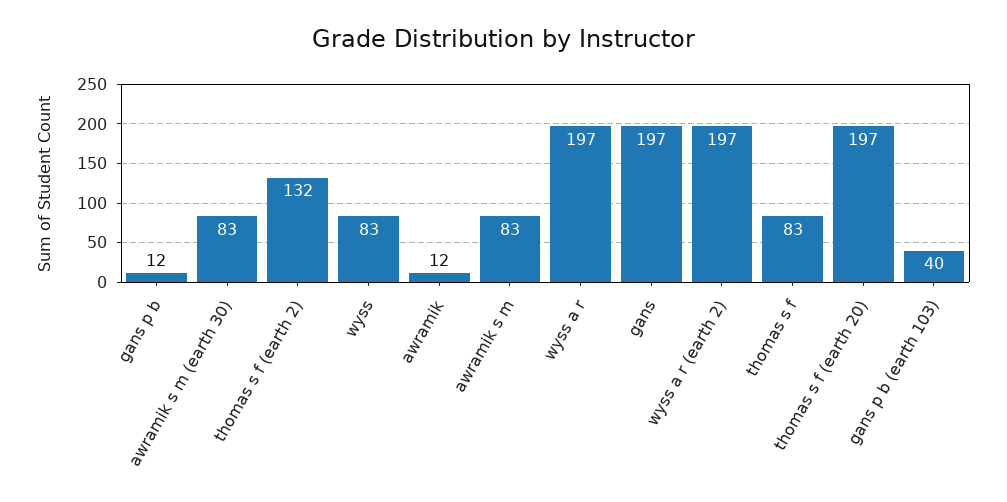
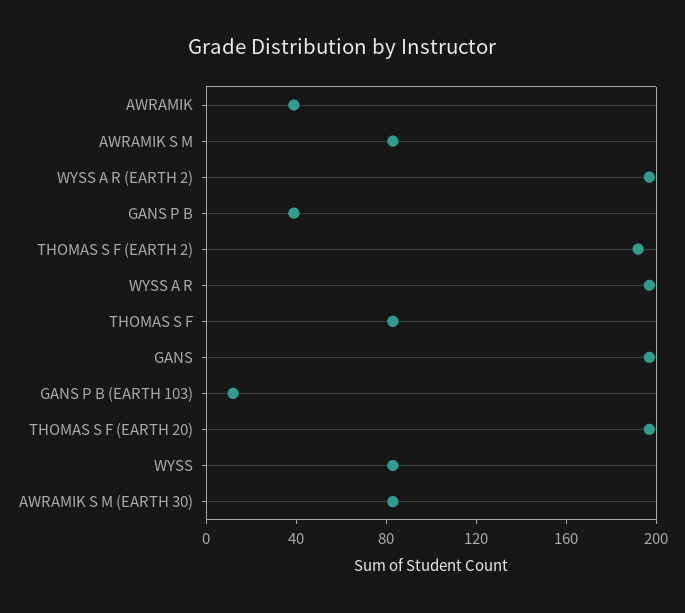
gans p b: 12 -> 40
thomas s f (earth 2): 132 -> 190
awramik: 12 -> 40
gans p b (earth 103): 40 -> 10

